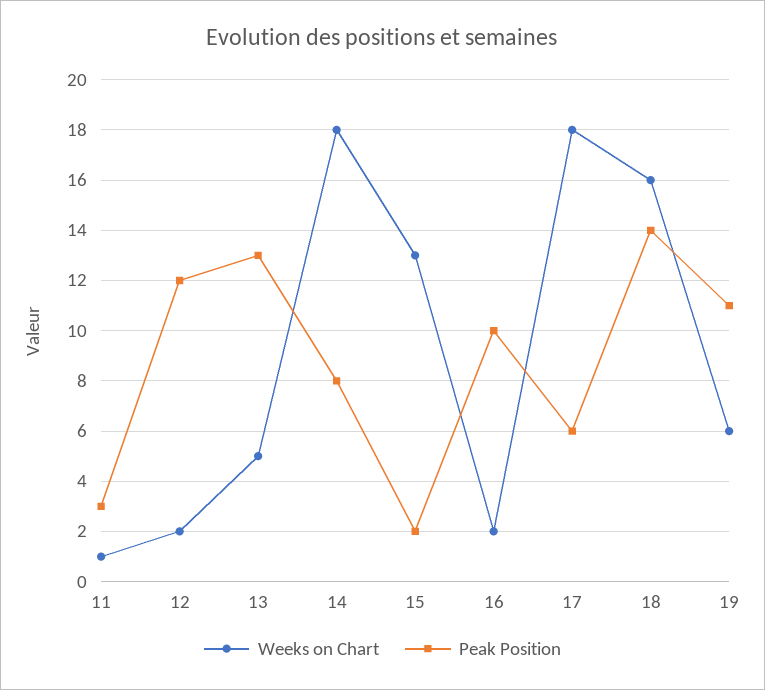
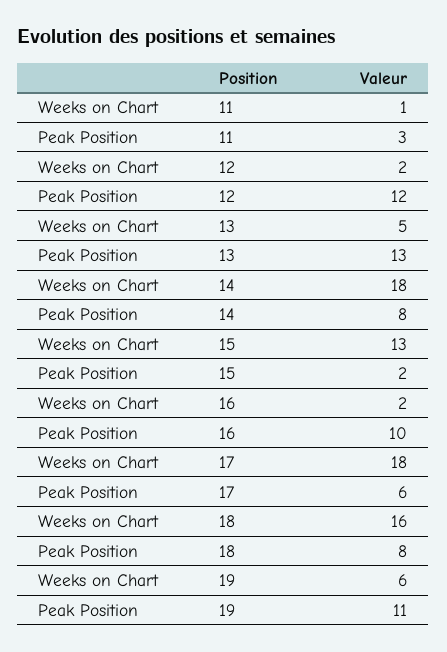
Peak Position, 18: 14 -> 8

